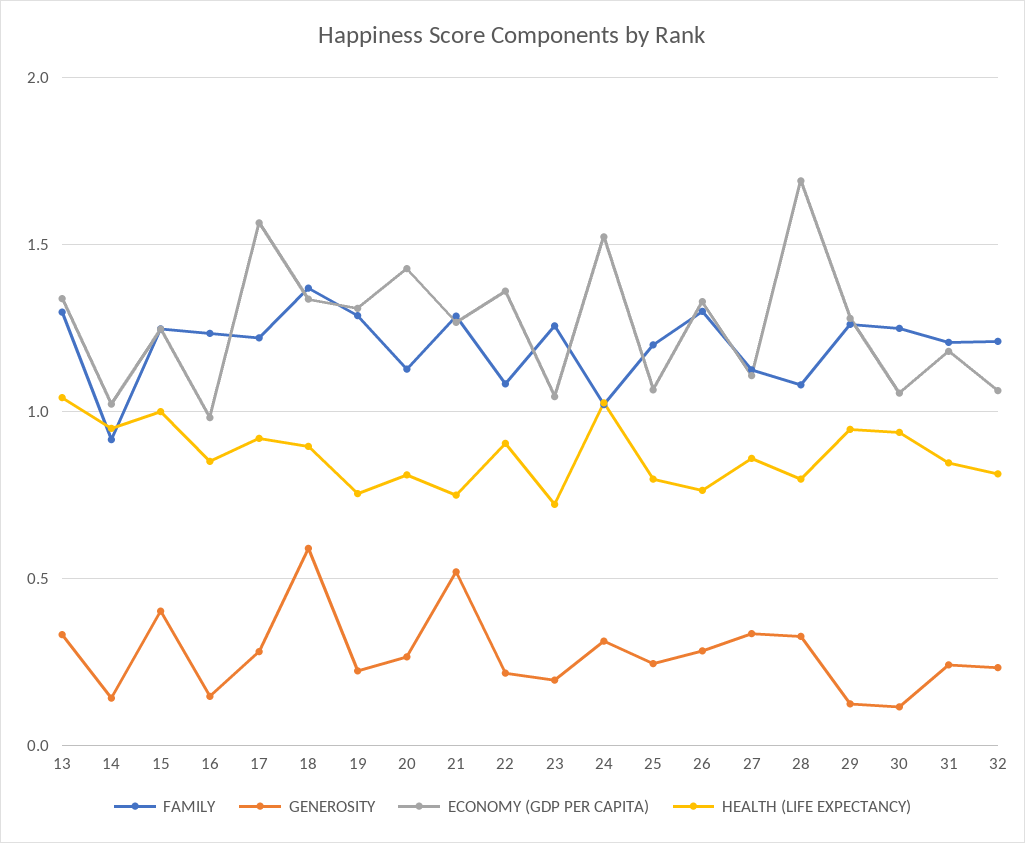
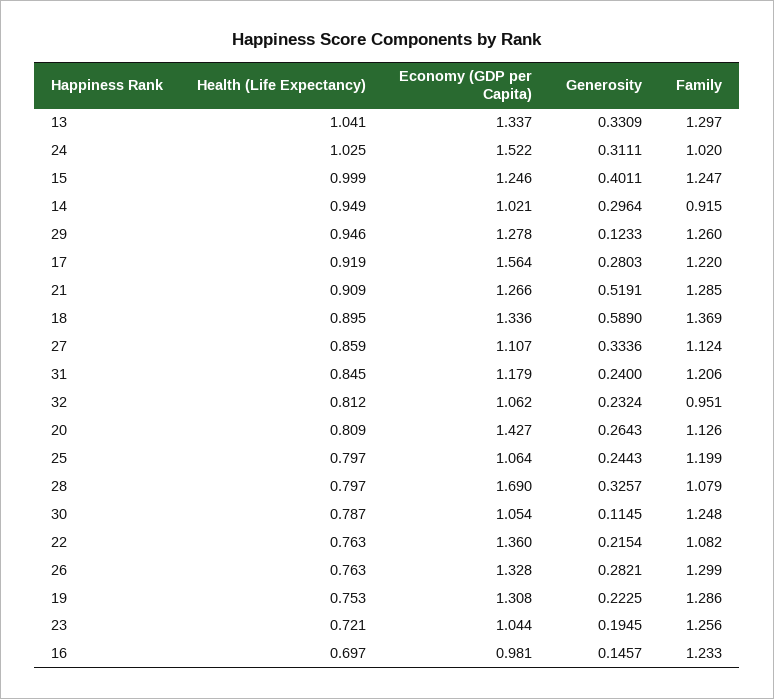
GENEROSITY, 14: 0.15 -> 0.2964
HEALTH (LIFE EXPECTANCY), 16: 0.85 -> 0.697
HEALTH (LIFE EXPECTANCY), 21: 0.75 -> 0.909
HEALTH (LIFE EXPECTANCY), 22: 0.9 -> 0.763
HEALTH (LIFE EXPECTANCY), 30: 0.95 -> 0.787
FAMILY, 32: 1.2 -> 0.951

